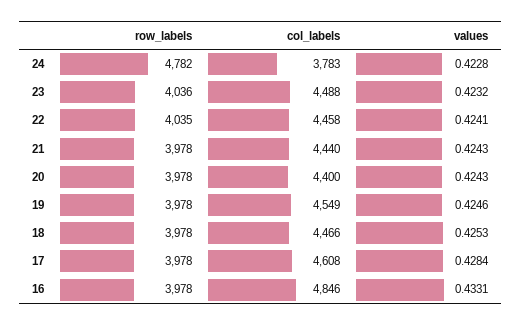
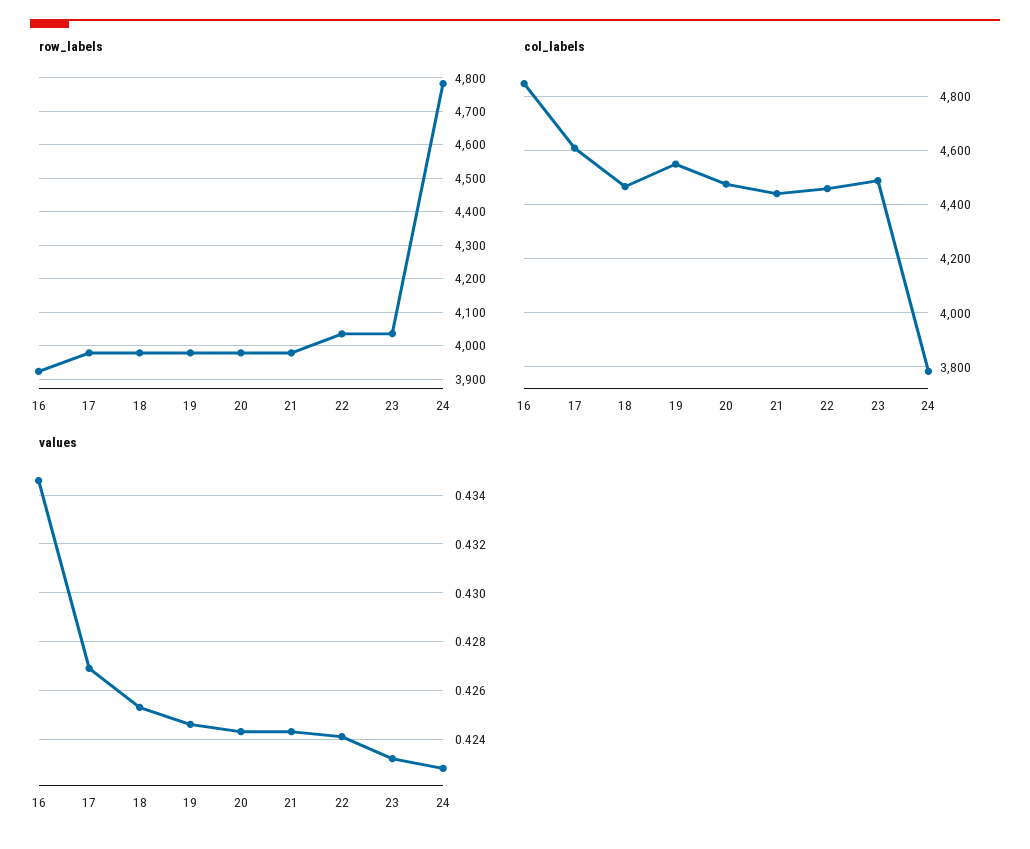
col_labels, 20: 4400 -> 4475
values, 17: 0.4284 -> 0.427
row_labels, 16: 3978 -> 3920
values, 16: 0.4331 -> 0.4345

